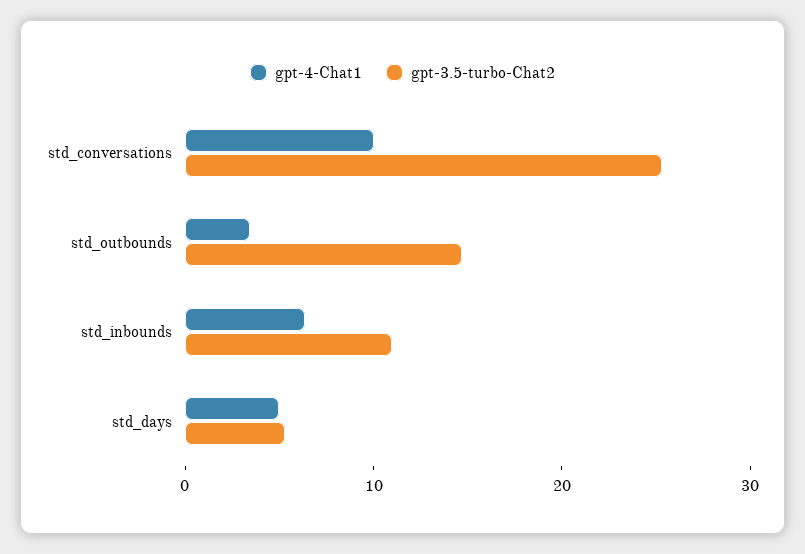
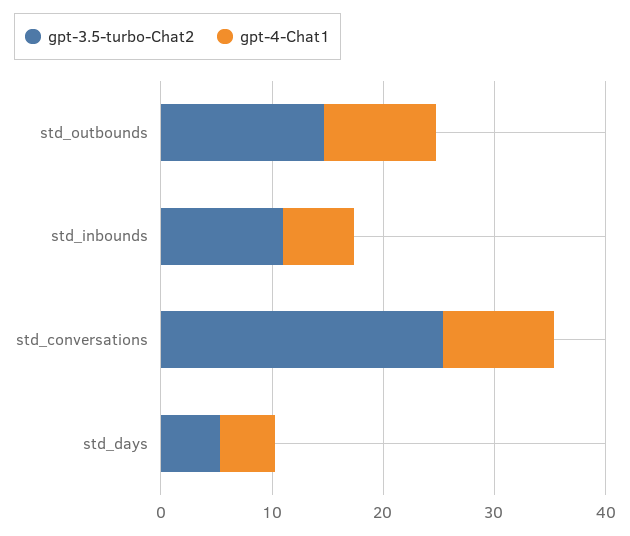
gpt-4-Chat1, std_outbounds: 4 -> 10

